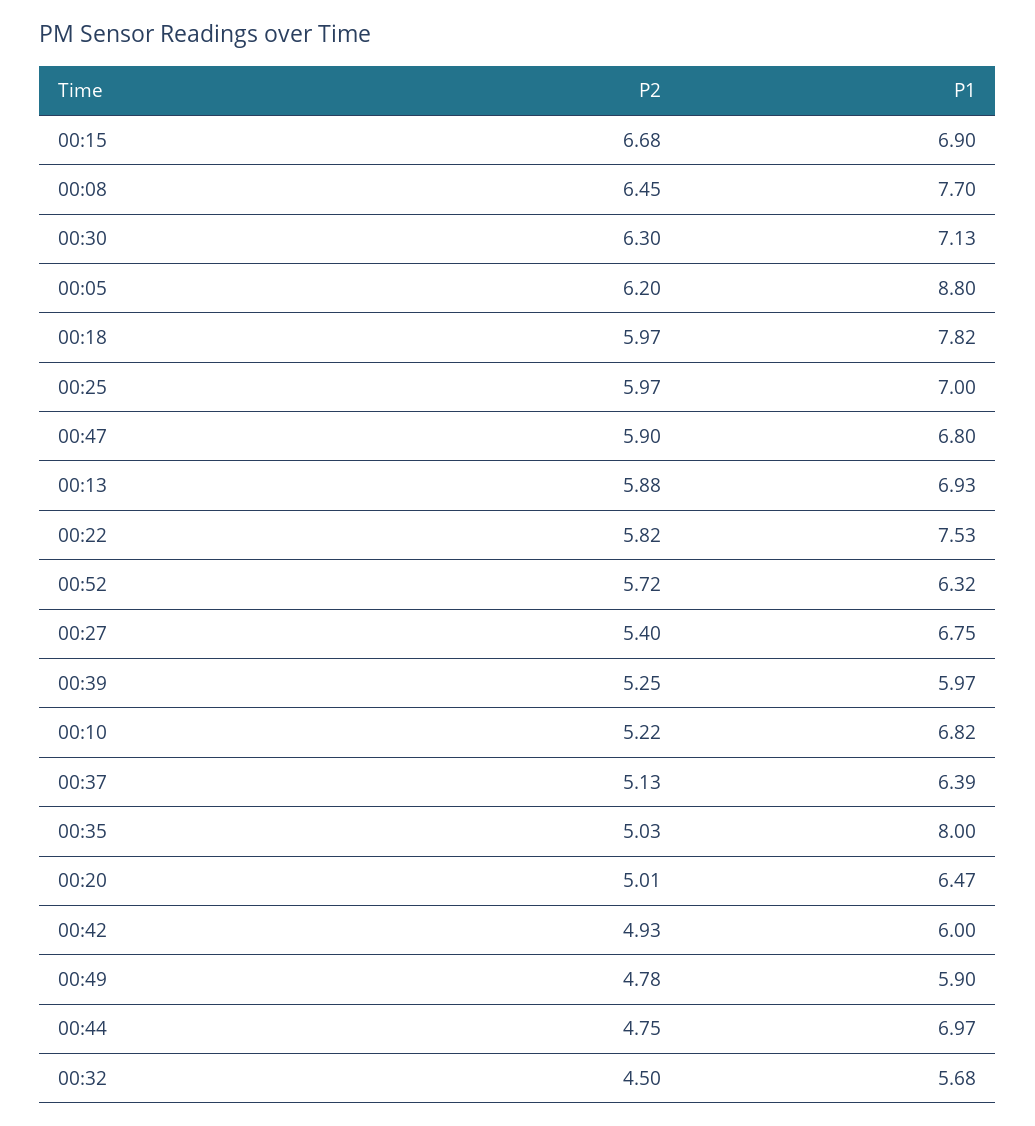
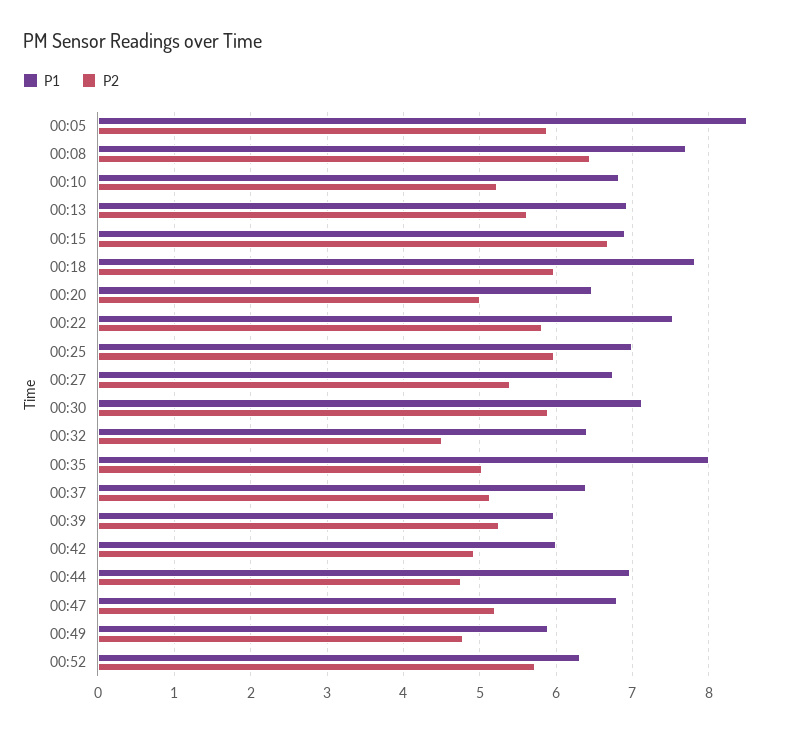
P2, 00:30: 6.3 -> 5.9
P2, 00:05: 6.2 -> 5.9
P1, 00:05: 8.8 -> 8.5
P2, 00:47: 5.9 -> 5.2
P2, 00:13: 5.88 -> 5.6
P1, 00:32: 5.68 -> 6.4

